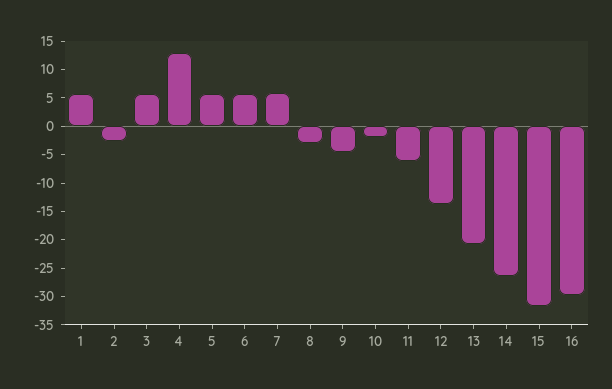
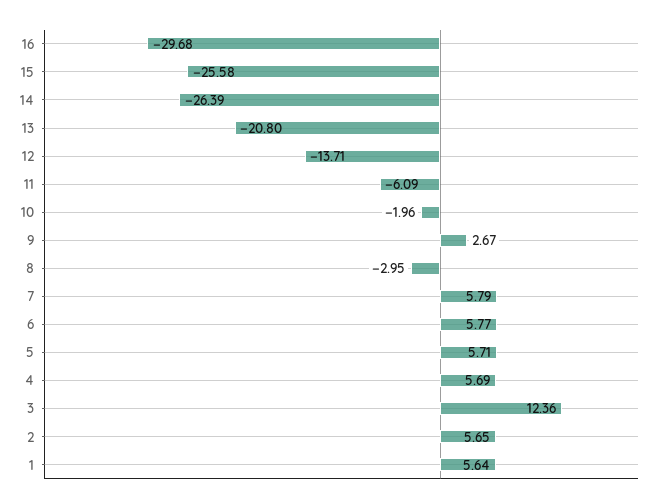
2: -2.5 -> 5.65
3: 5 -> 12.36
4: 12.5 -> 5.69
9: -5 -> 2.67
15: -32.5 -> -25.58

